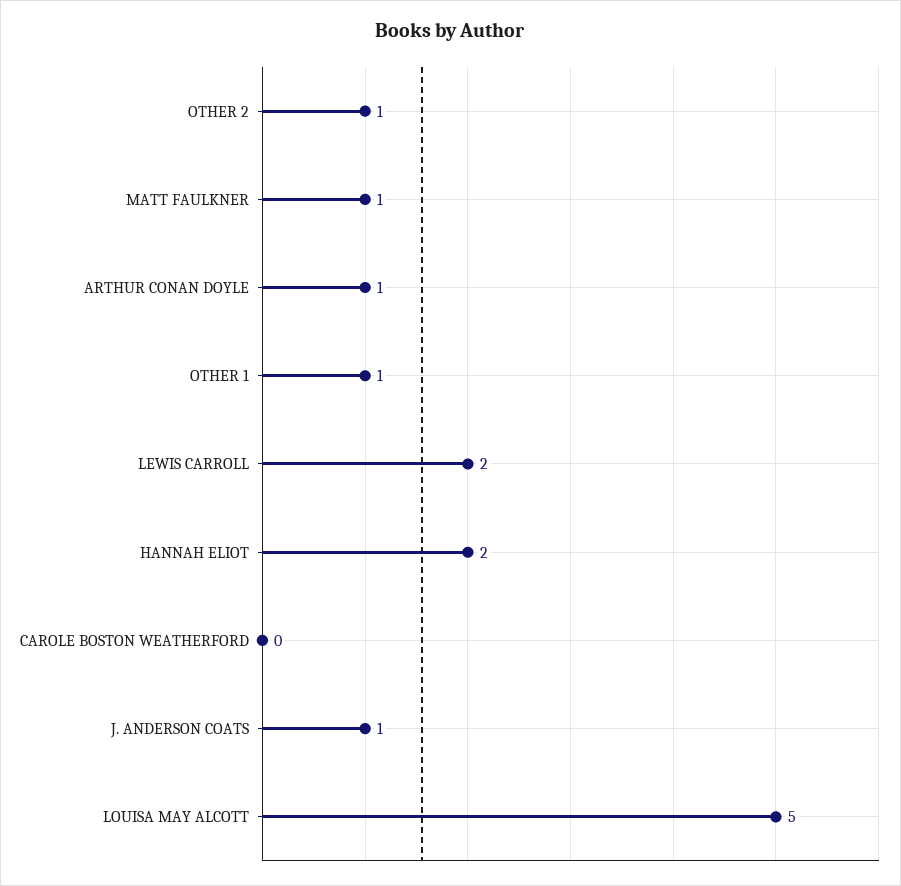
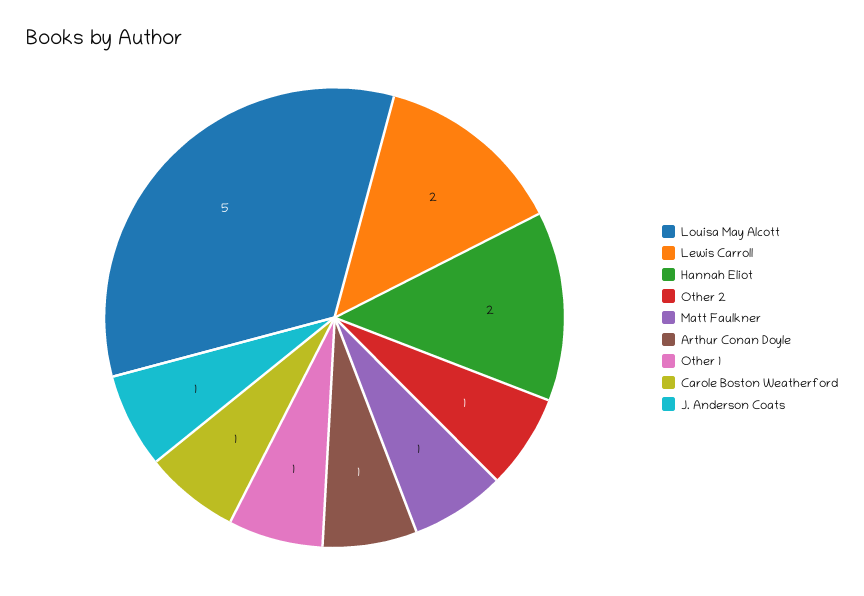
CAROLE BOSTON WEATHERFORD: 0 -> 1

